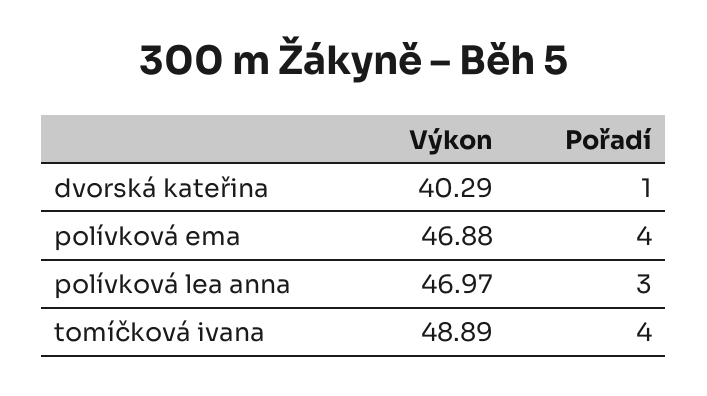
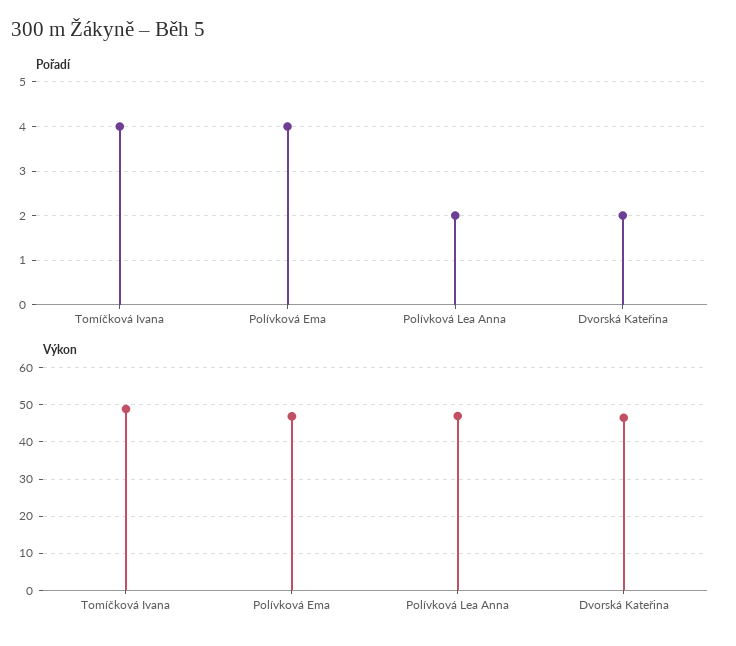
Výkon, dvorská kateřina: 40.29 -> 46
Pořadí, dvorská kateřina: 1 -> 2
Pořadí, polívková lea anna: 3 -> 2

